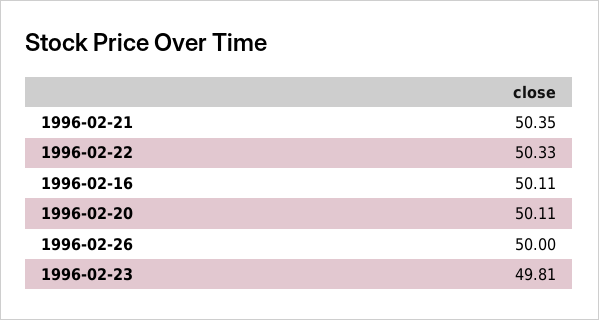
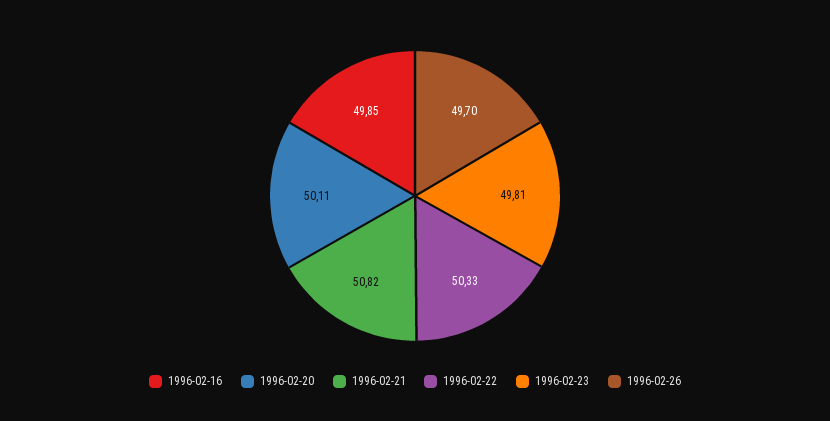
1996-02-21: 50.35 -> 50.82
1996-02-16: 50.11 -> 49.85
1996-02-26: 50 -> 49.7

